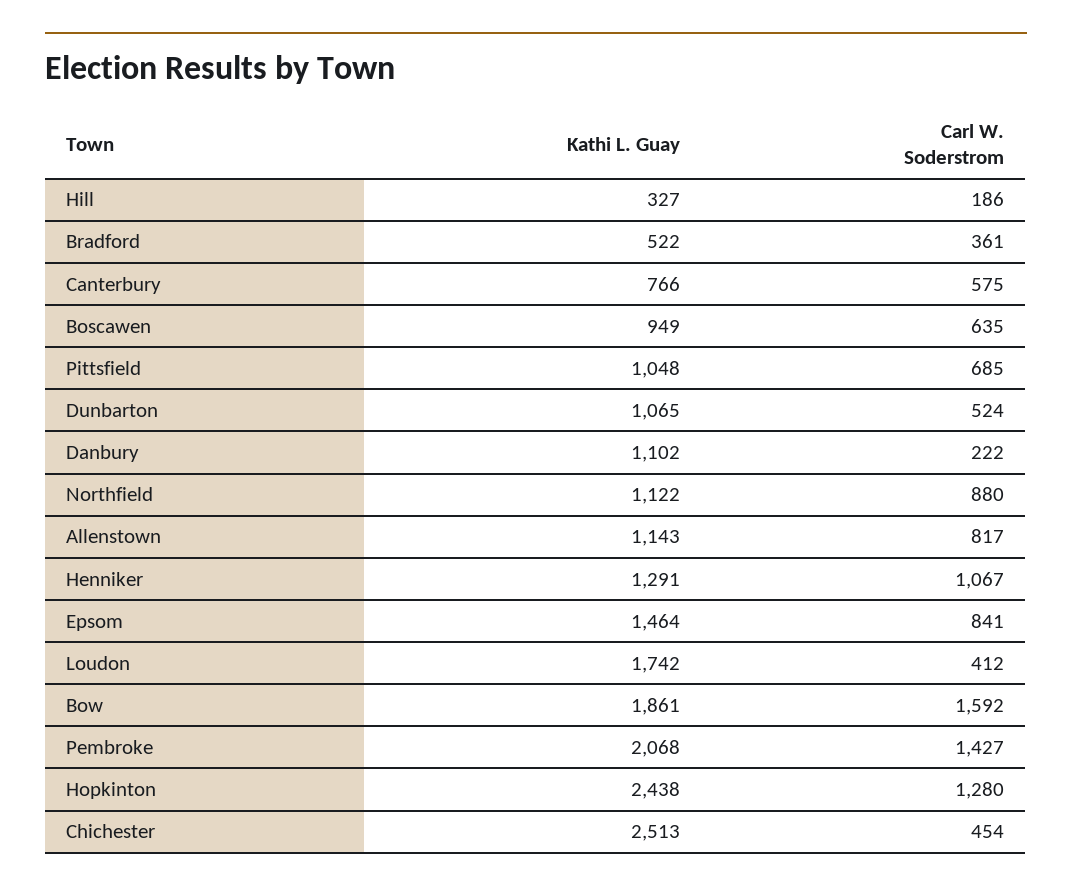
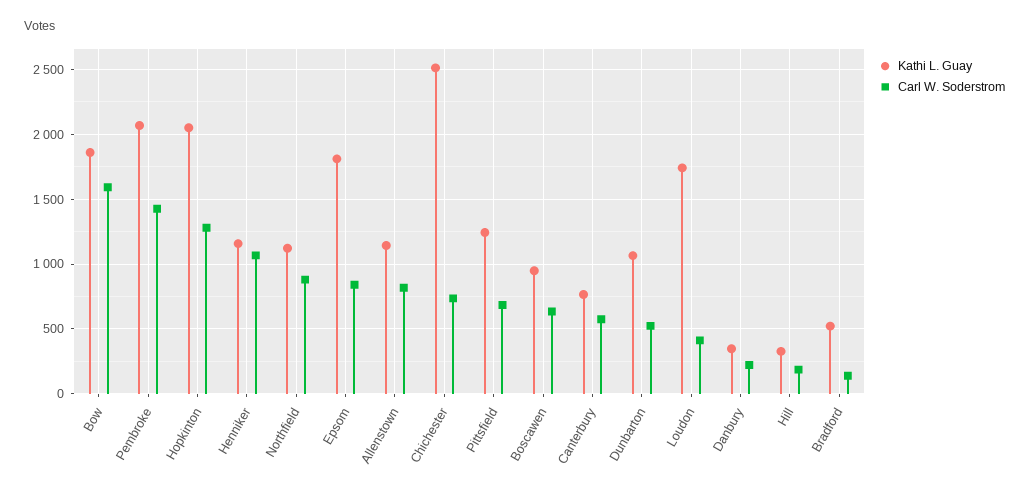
Carl W. Soderstrom, Bradford: 361 -> 150
Kathi L. Guay, Pittsfield: 1048 -> 1250
Kathi L. Guay, Danbury: 1102 -> 350
Kathi L. Guay, Henniker: 1291 -> 1150
Kathi L. Guay, Epsom: 1464 -> 1800
Kathi L. Guay, Hopkinton: 2438 -> 2050
Carl W. Soderstrom, Chichester: 454 -> 750

